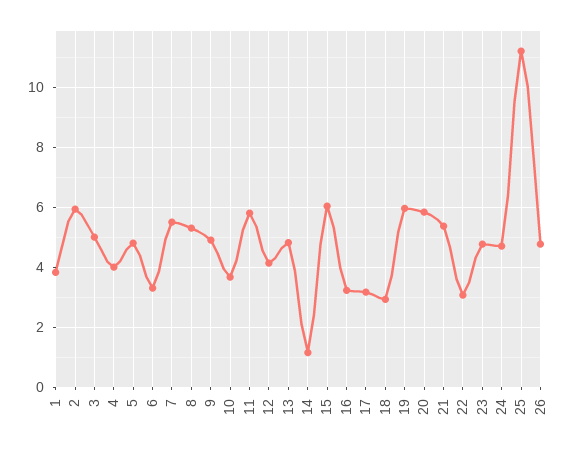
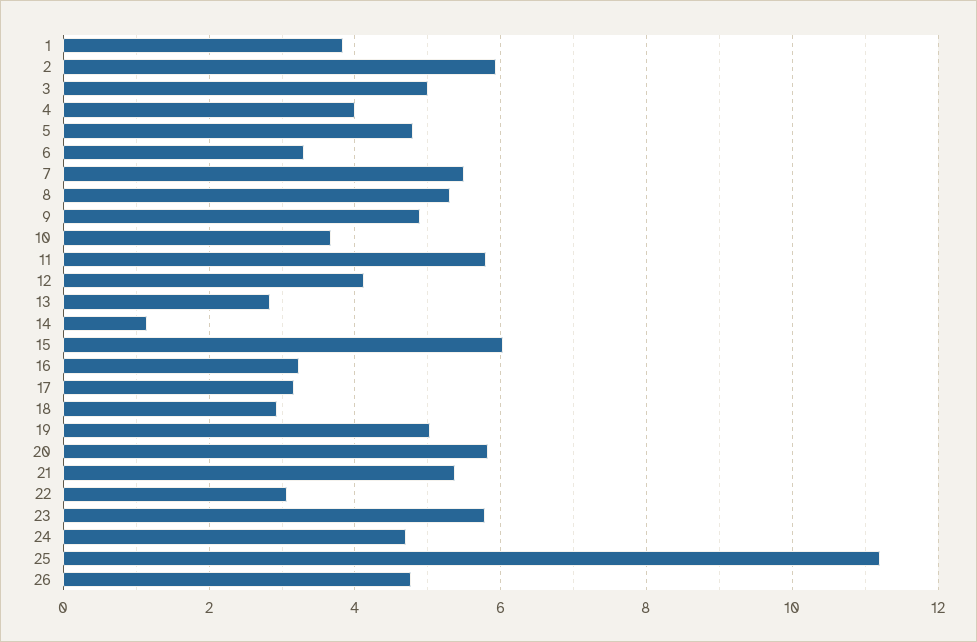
13: 4.8 -> 2.8
19: 6 -> 5
23: 4.8 -> 5.8

